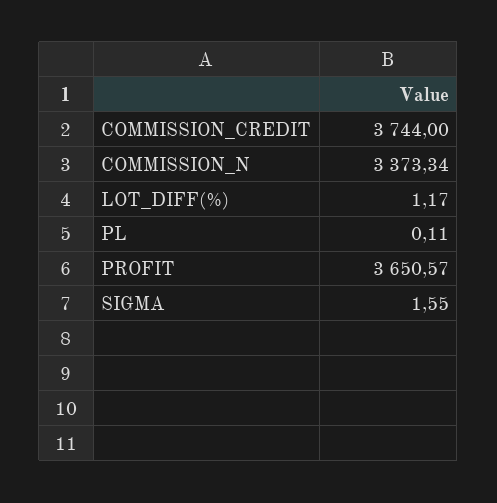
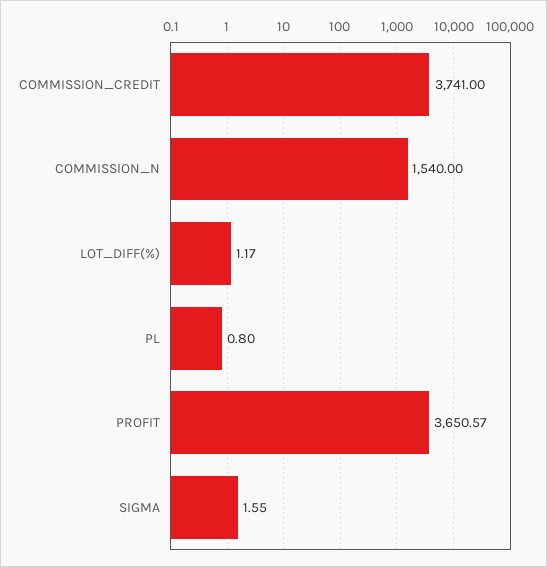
COMMISSION_CREDIT: 3744 -> 3741
COMMISSION_N: 3373.34 -> 1540
PL: 0.11 -> 0.8

